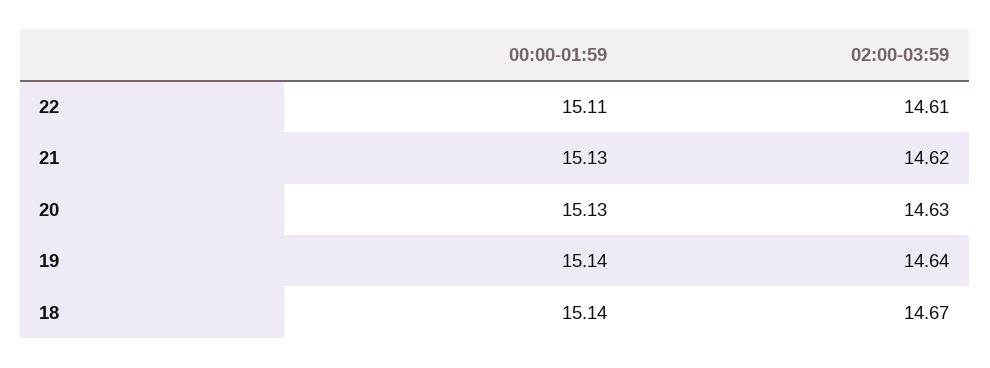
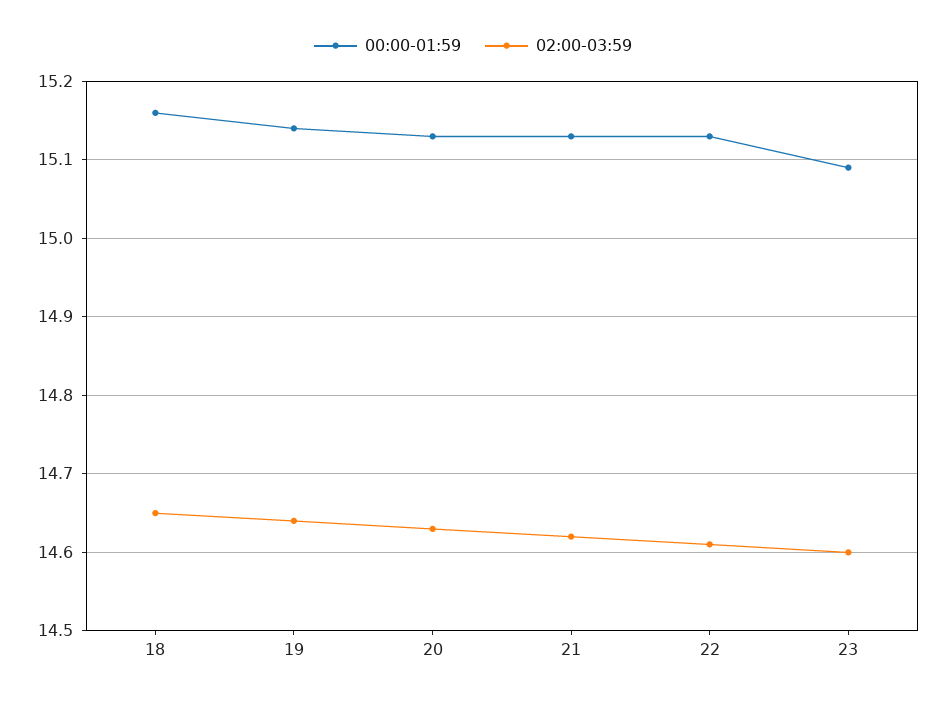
00:00-01:59, 22: 15.11 -> 15.13
00:00-01:59, 18: 15.14 -> 15.16
02:00-03:59, 18: 14.67 -> 14.65
00:00-01:59, 23: none -> 15.09
02:00-03:59, 23: none -> 14.6

